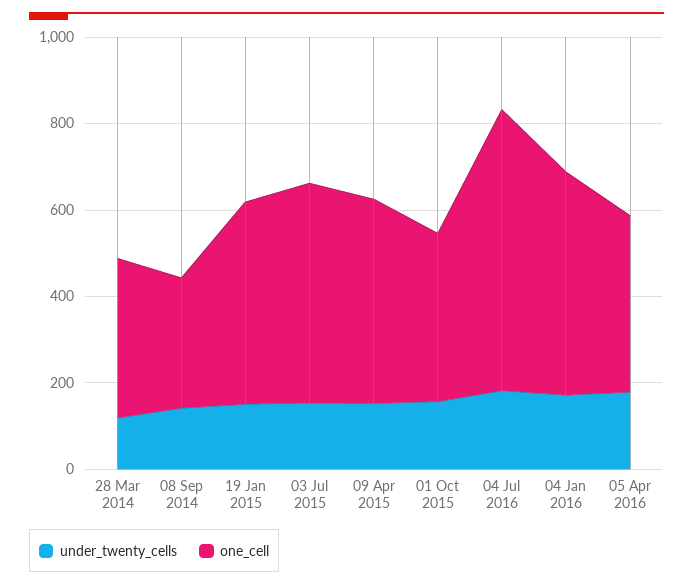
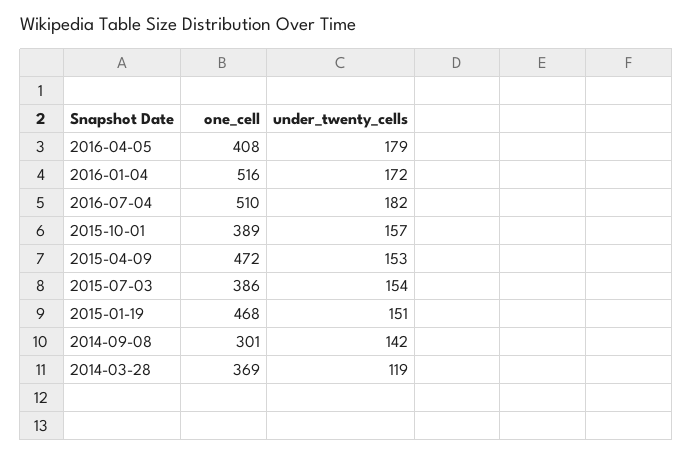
one_cell, 03 Jul 2015: 500 -> 386
one_cell, 04 Jul 2016: 650 -> 510

